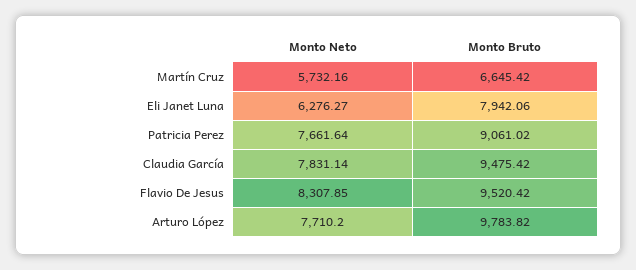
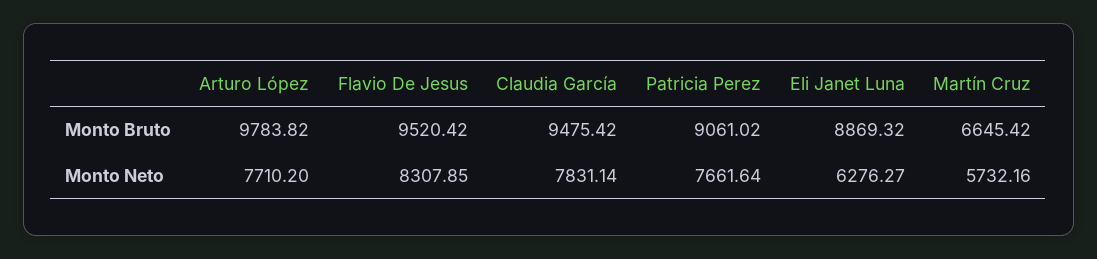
Monto Bruto, Eli Janet Luna: 7942.06 -> 8869.32

